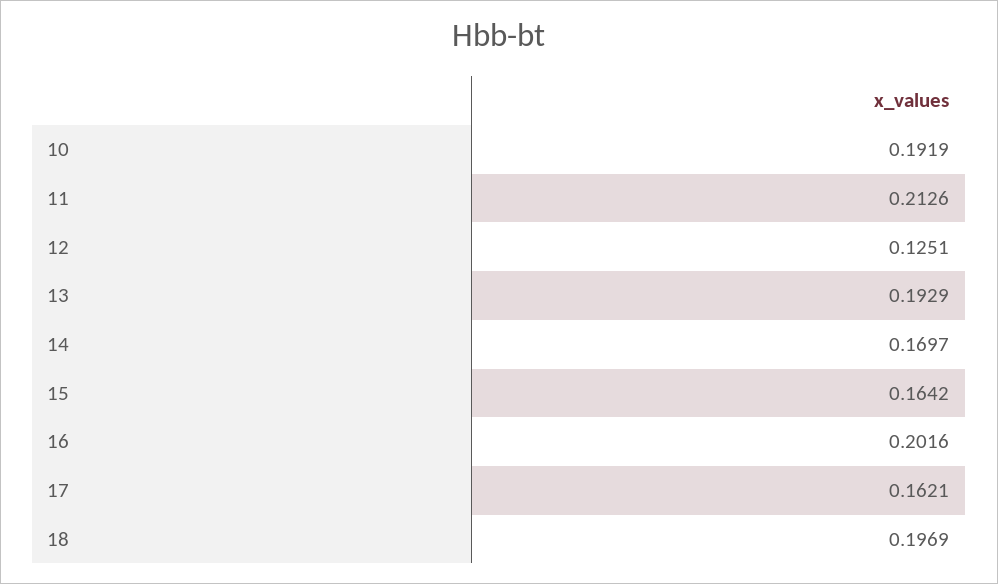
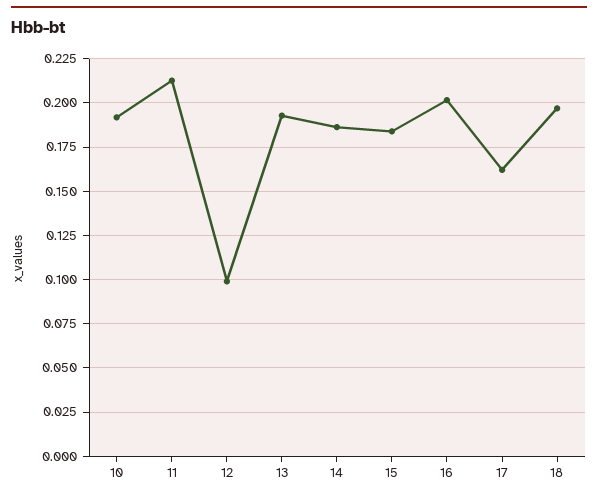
12: 0.1251 -> 0.1
14: 0.1697 -> 0.185
15: 0.1642 -> 0.185

